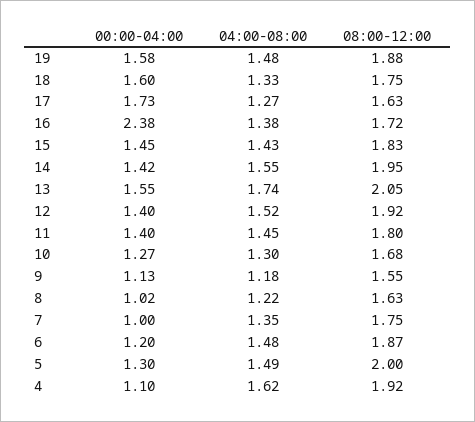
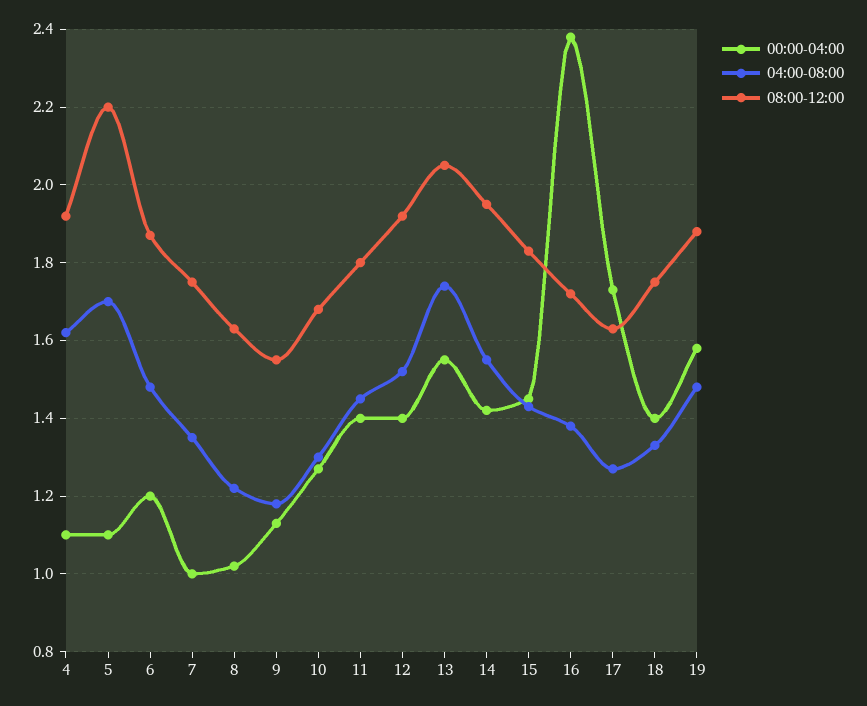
00:00-04:00, 18: 1.6 -> 1.4
00:00-04:00, 5: 1.3 -> 1.1
04:00-08:00, 5: 1.49 -> 1.7
08:00-12:00, 5: 2 -> 2.2

